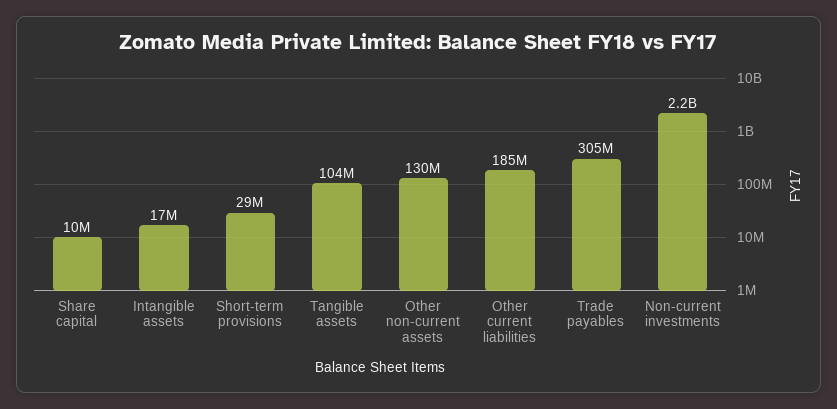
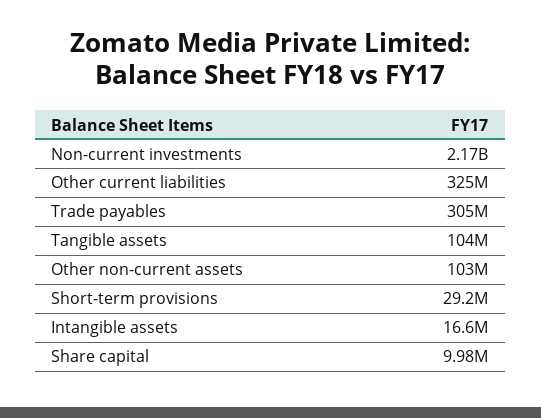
Other non-current assets: 130000000 -> 103000000
Other current liabilities: 185000000 -> 325000000

